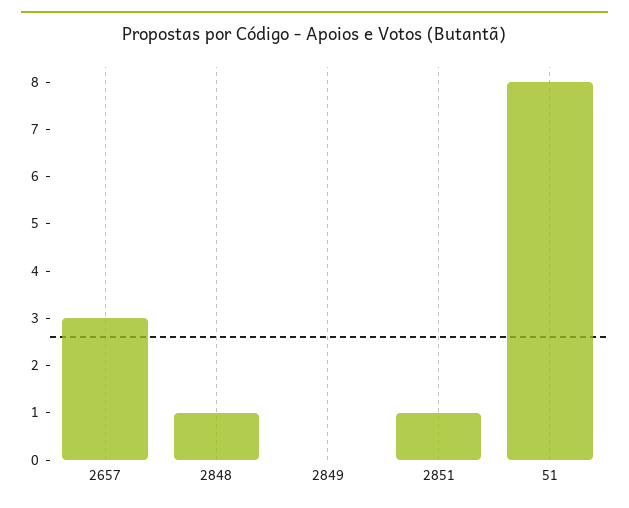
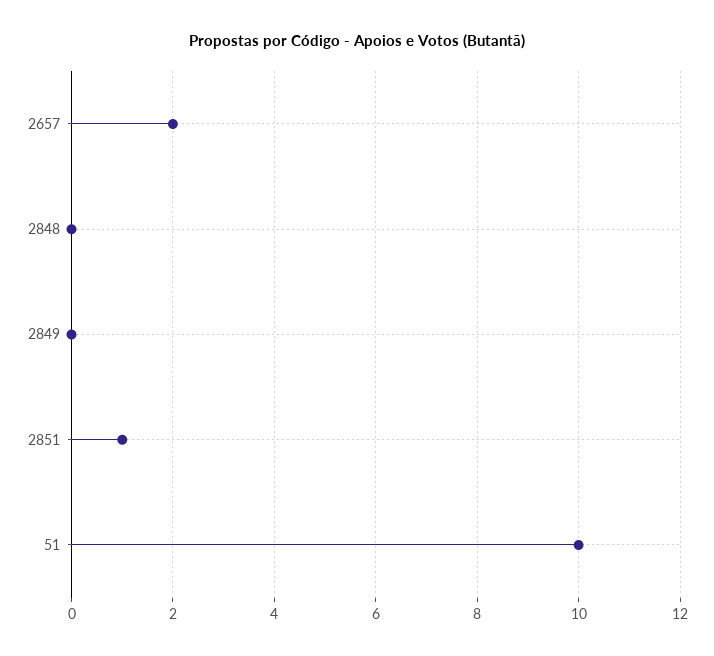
2657: 3 -> 2
2848: 1 -> 0
51: 8 -> 10

